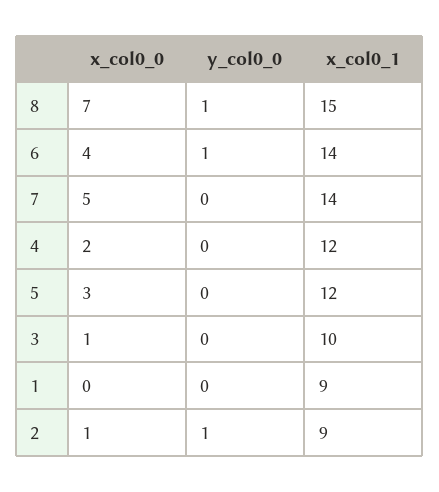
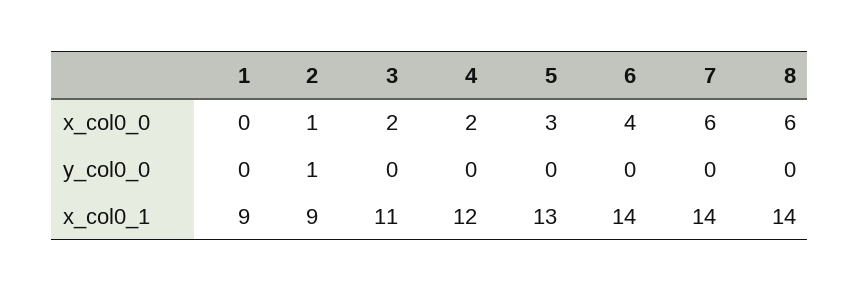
x_col0_0, 8: 7 -> 6
y_col0_0, 8: 1 -> 0
x_col0_1, 8: 15 -> 14
y_col0_0, 6: 1 -> 0
x_col0_0, 7: 5 -> 6
x_col0_1, 5: 12 -> 13
x_col0_0, 3: 1 -> 2
x_col0_1, 3: 10 -> 11

